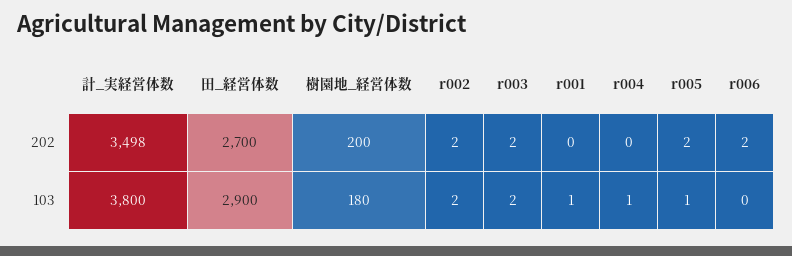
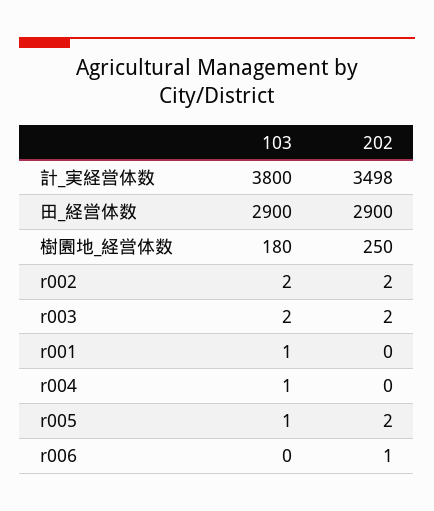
田_経営体数, 202: 2700 -> 2900
樹園地_経営体数, 202: 200 -> 250
r006, 202: 2 -> 1

